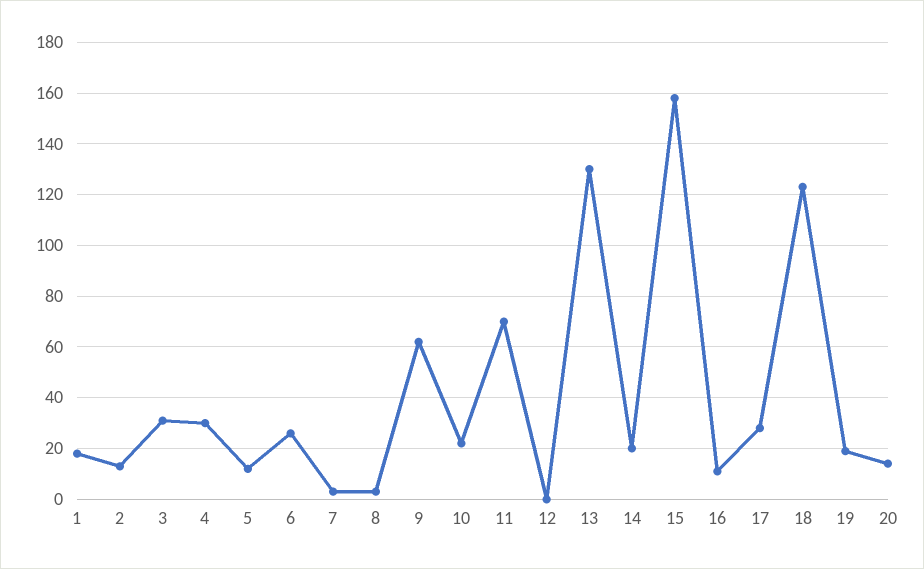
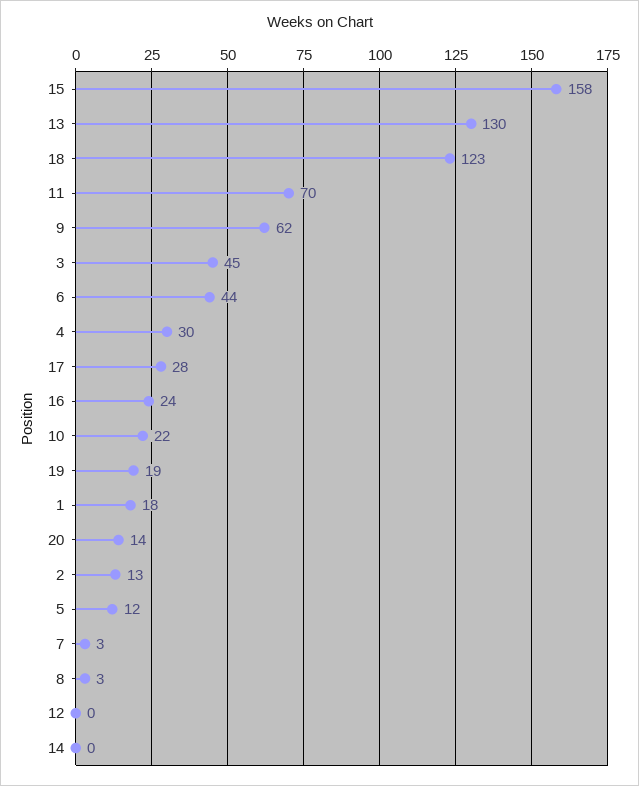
3: 30 -> 45
6: 25 -> 44
14: 20 -> 0
16: 10 -> 24

